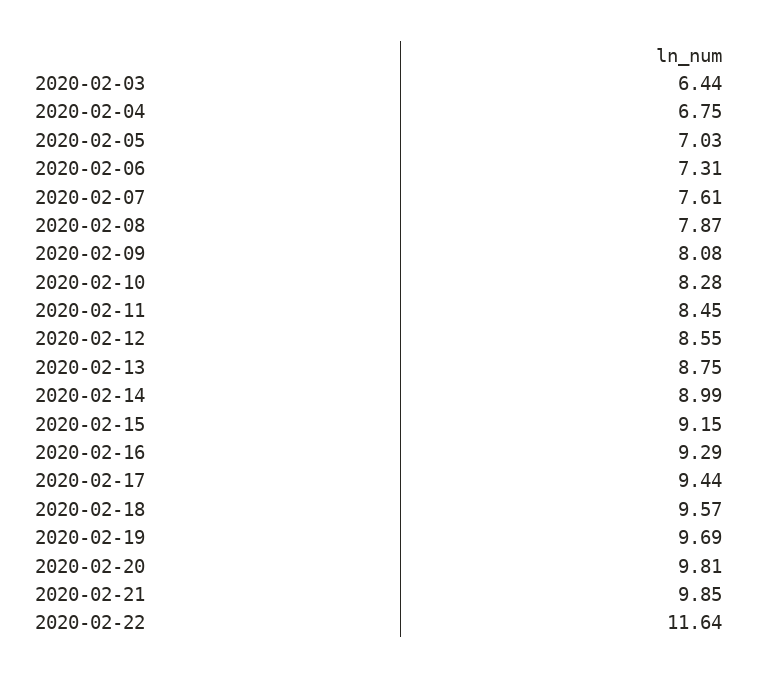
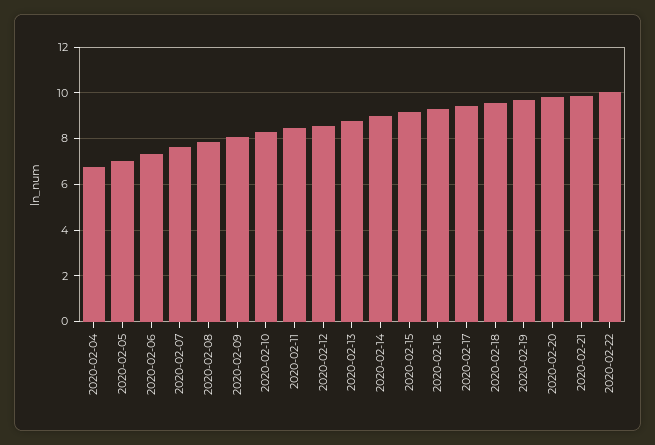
2020-02-03: 6.44 -> none
2020-02-22: 11.64 -> 10

